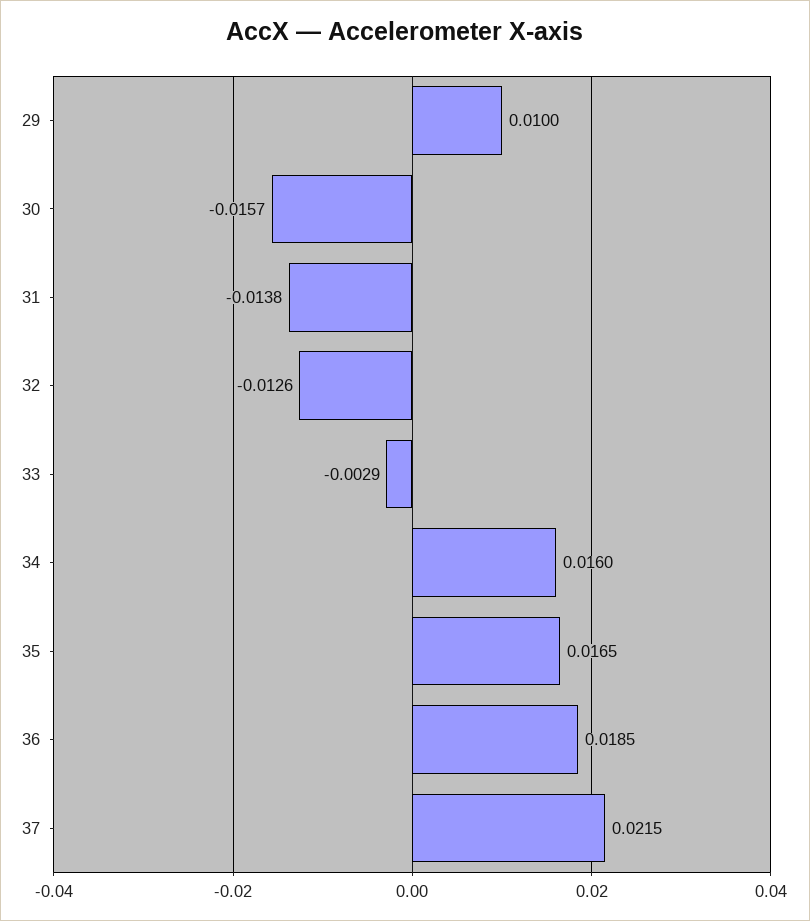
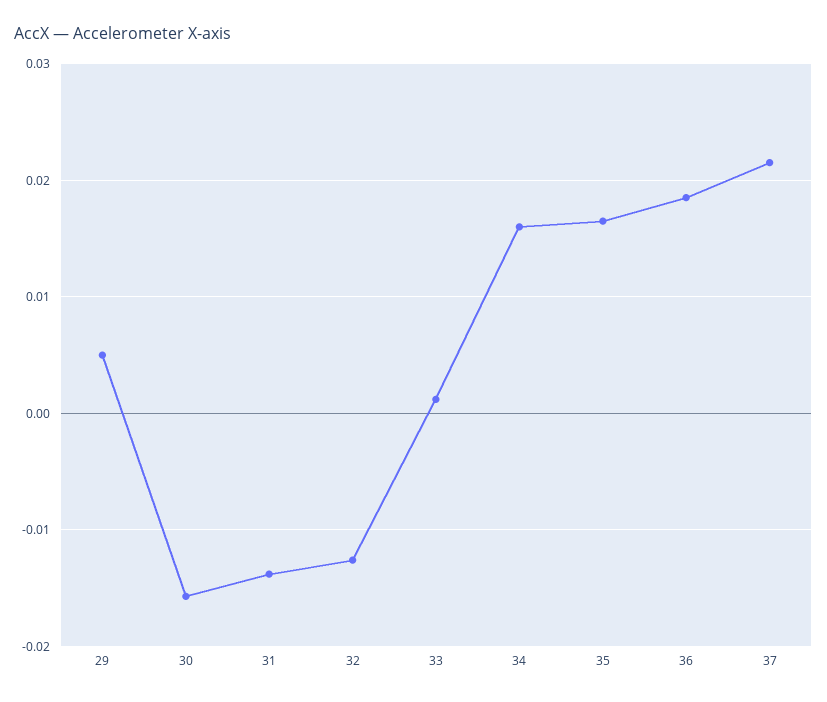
29: 0.01 -> 0.005
33: -0.0029 -> 0.001

